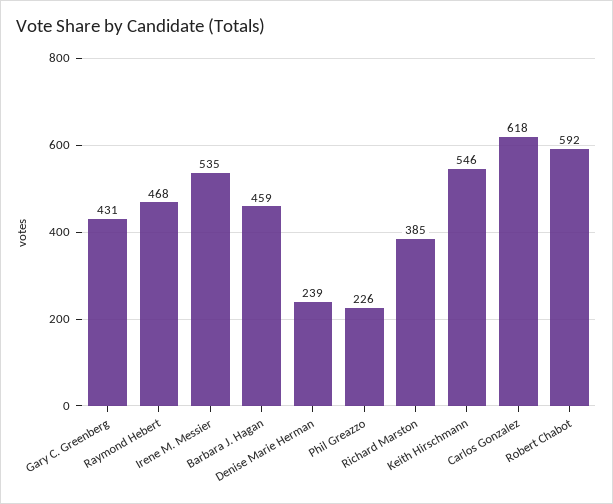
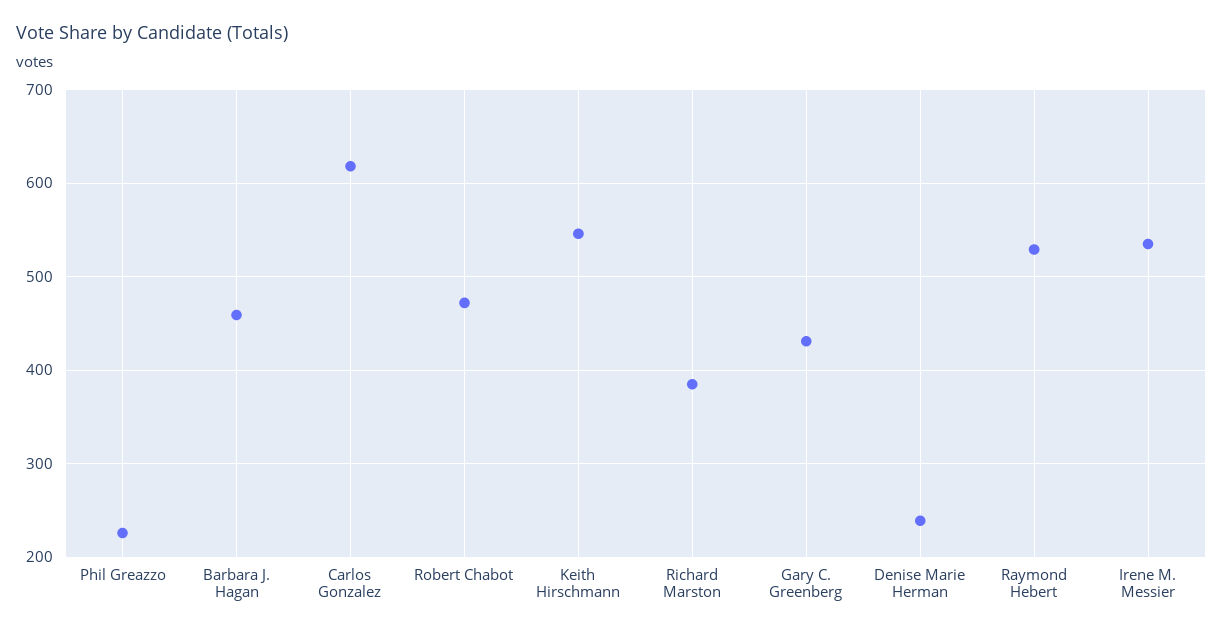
Raymond Hebert: 468 -> 530
Robert Chabot: 592 -> 470

